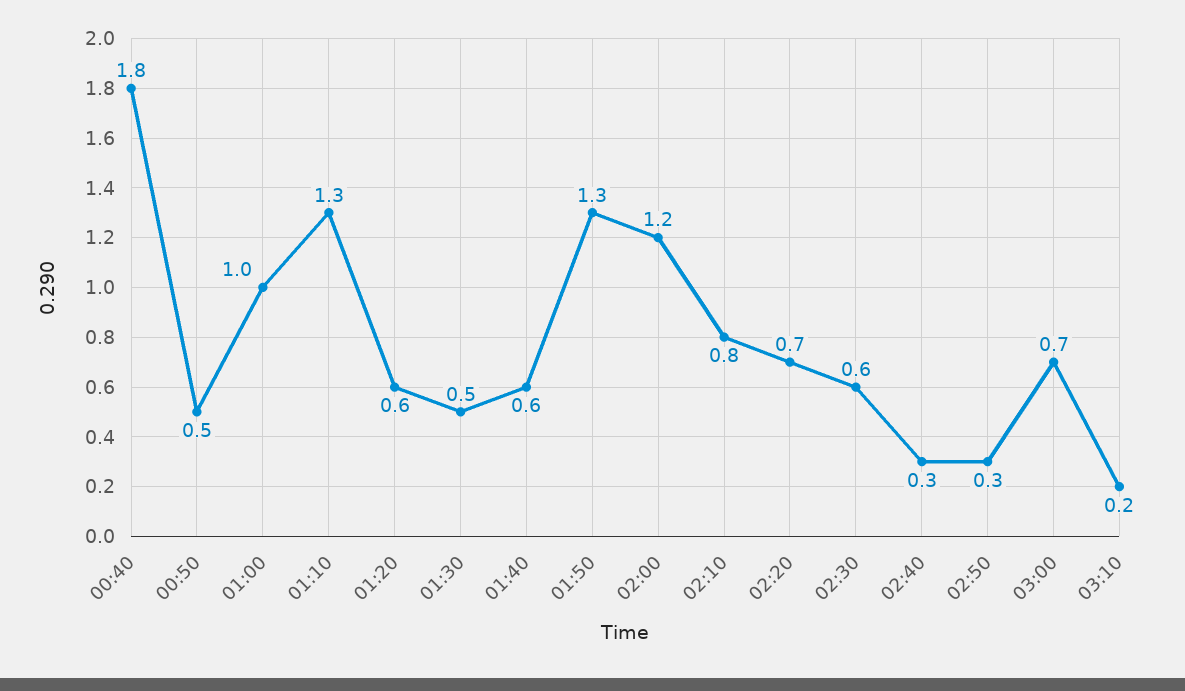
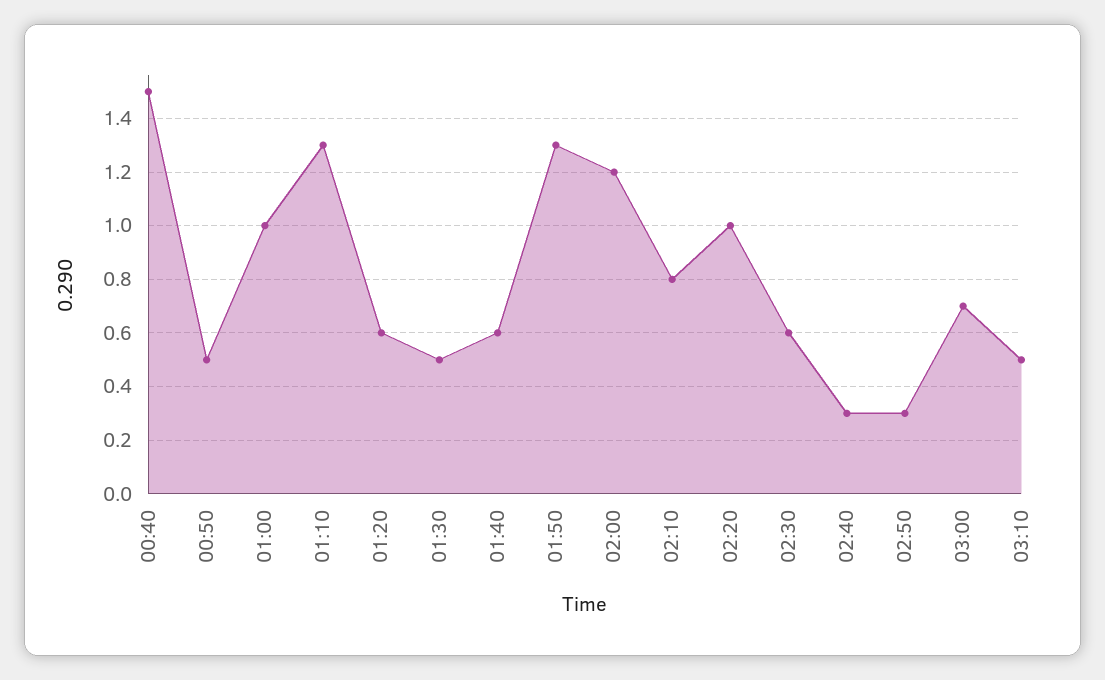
00:40: 1.8 -> 1.5
02:20: 0.7 -> 1
03:10: 0.2 -> 0.5

